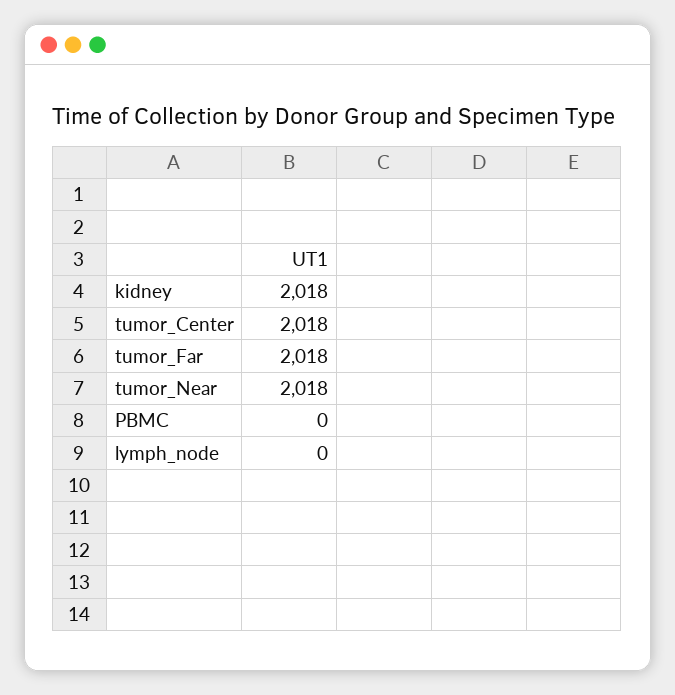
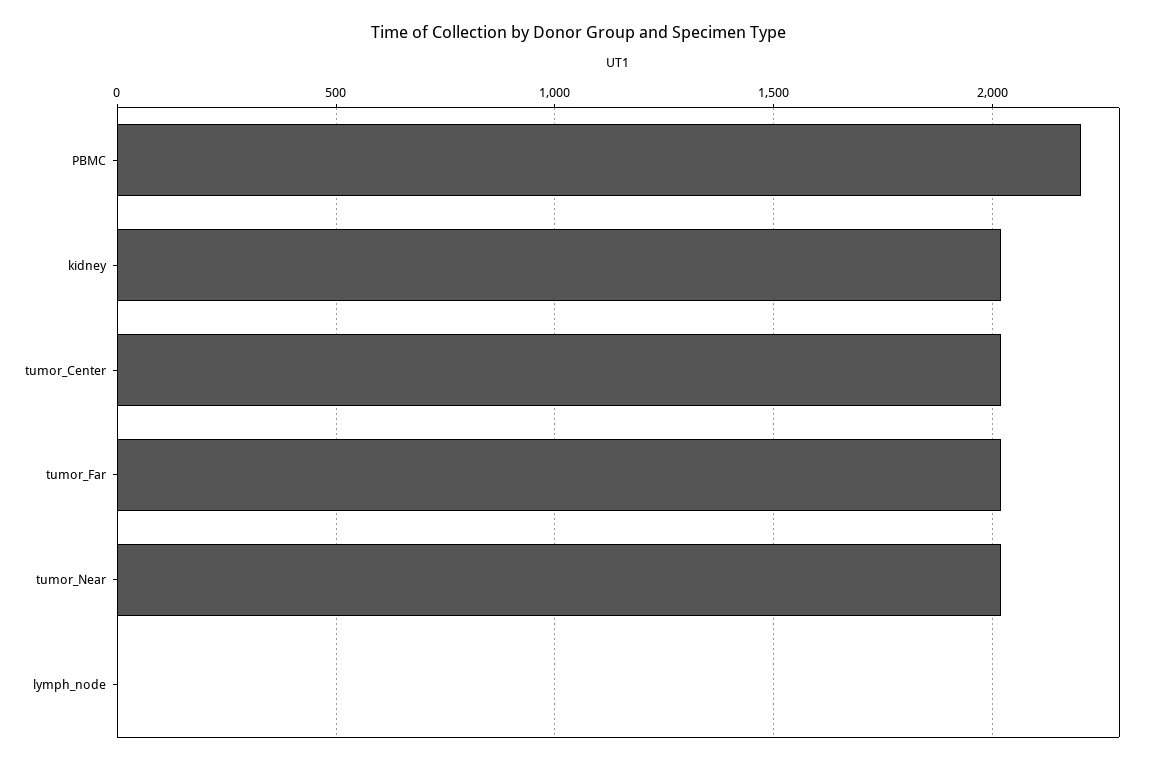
PBMC: 0 -> 2200

